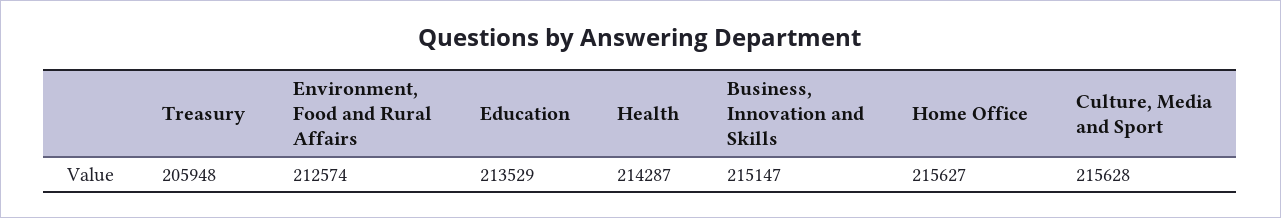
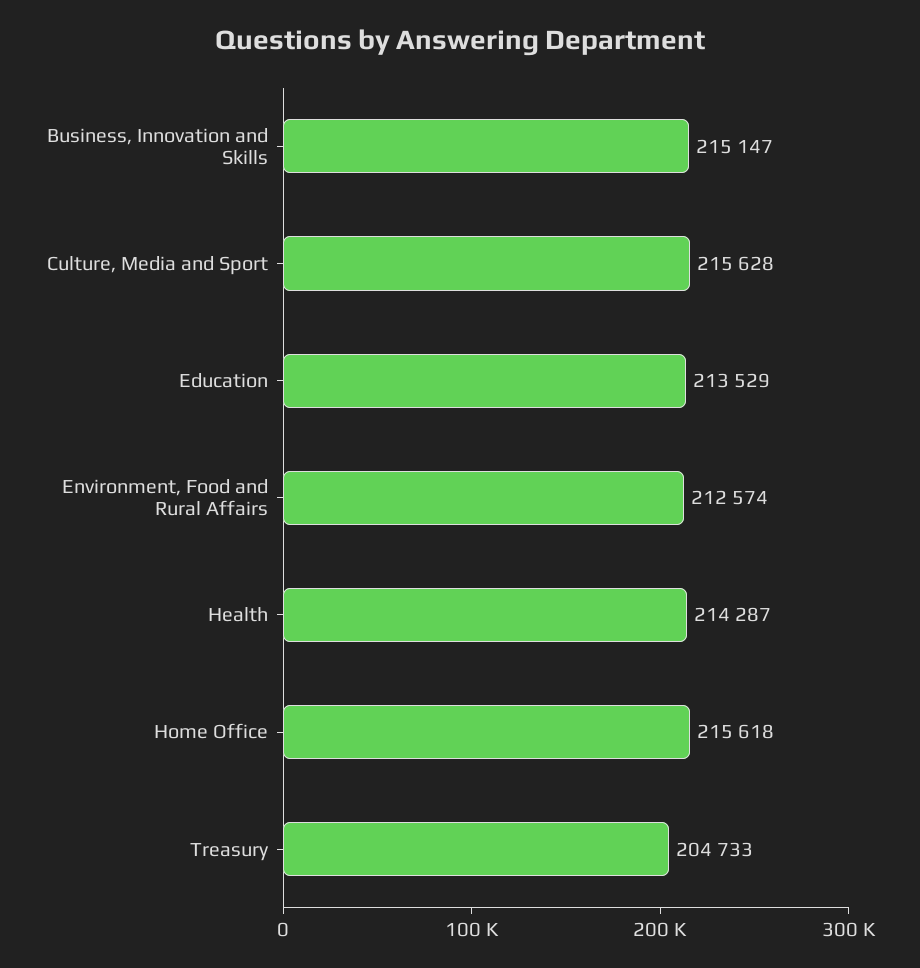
Treasury: 205948 -> 204733
Home Office: 215627 -> 215618

